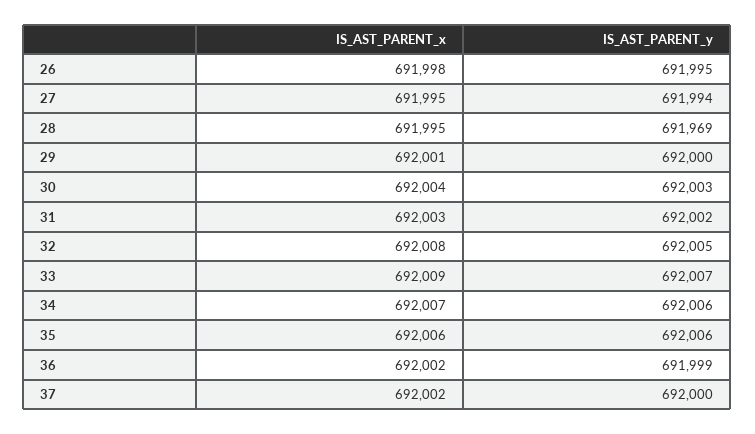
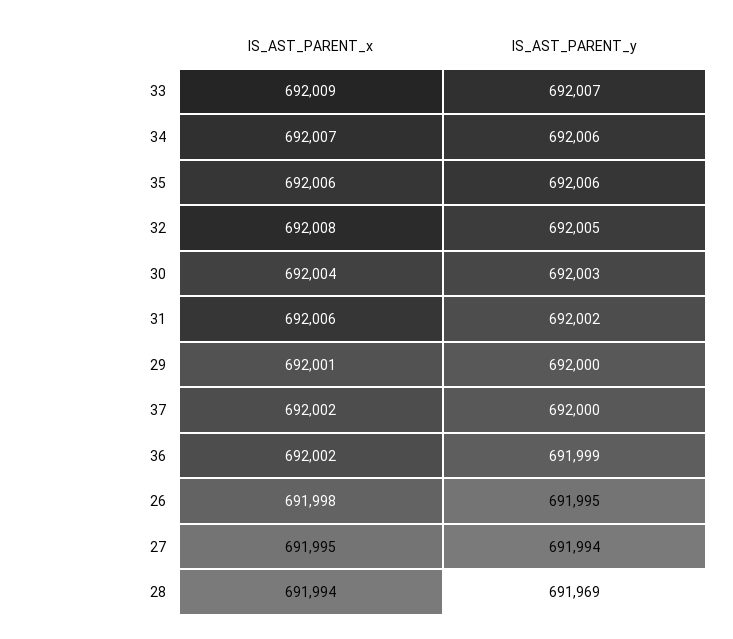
IS_AST_PARENT_x, 28: 691995 -> 691994
IS_AST_PARENT_x, 31: 692003 -> 692006

